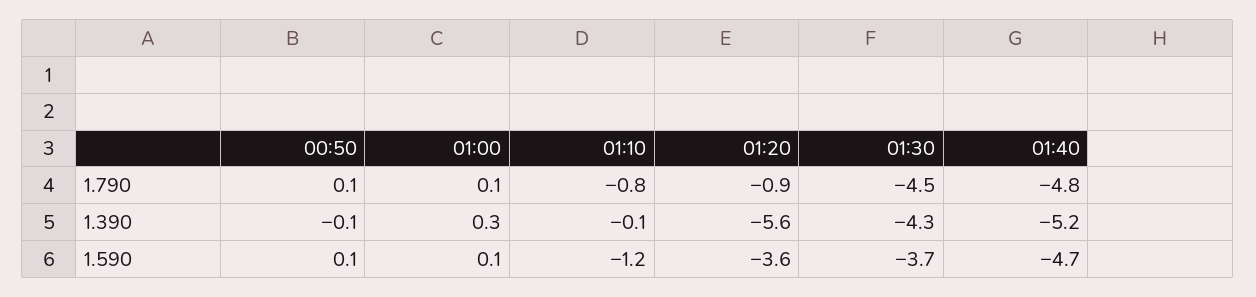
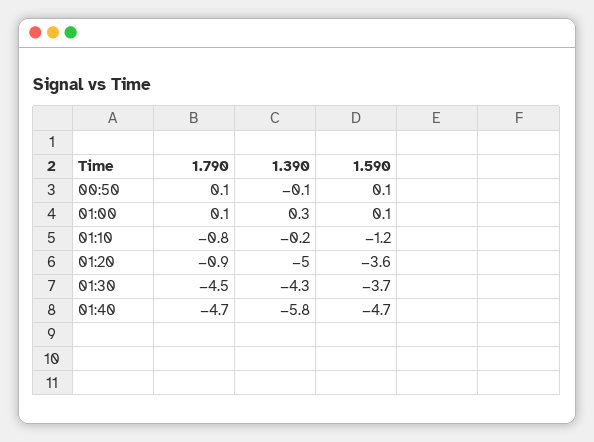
01:40, 1.790: -4.8 -> -4.7
01:10, 1.390: -0.1 -> -0.2
01:20, 1.390: -5.6 -> -5
01:40, 1.390: -5.2 -> -5.8

